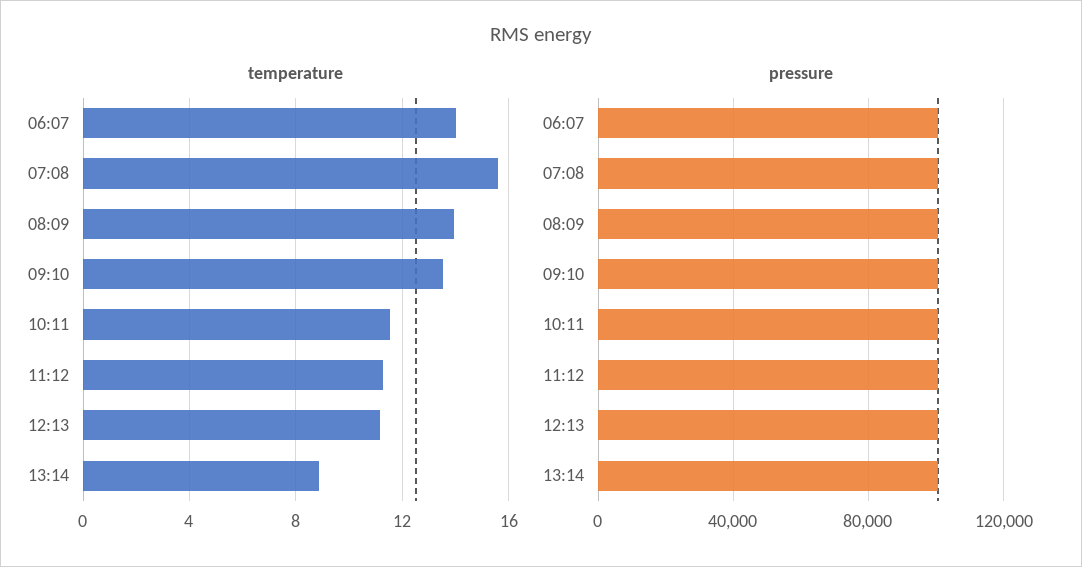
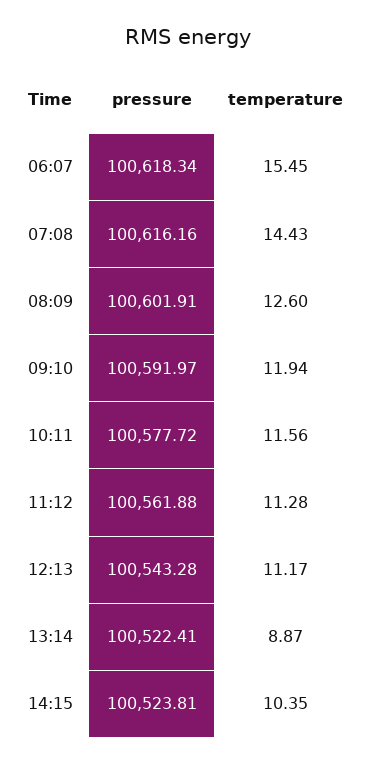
temperature, 06:07: 14 -> 15.45
temperature, 07:08: 15.5 -> 14.43
temperature, 08:09: 14 -> 12.6
temperature, 09:10: 13.5 -> 11.94
pressure, 14:15: none -> 100523.81
temperature, 14:15: none -> 10.35

